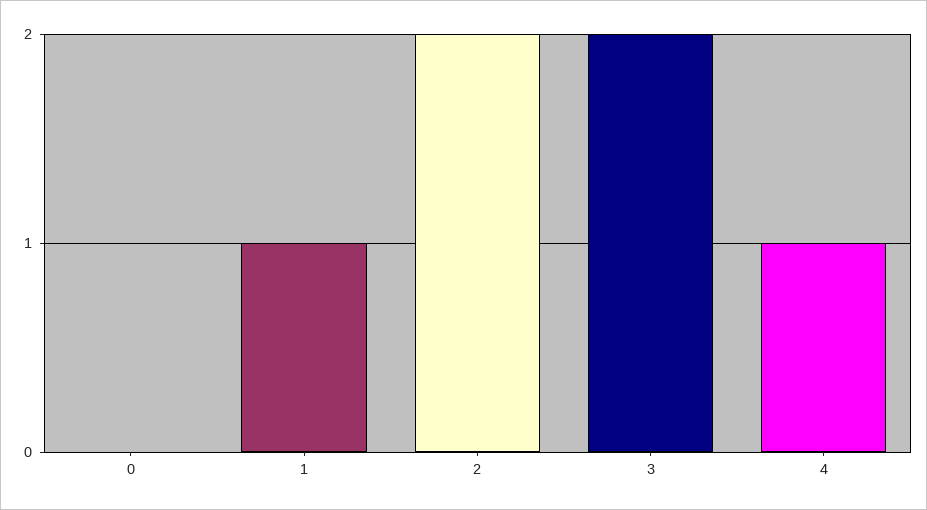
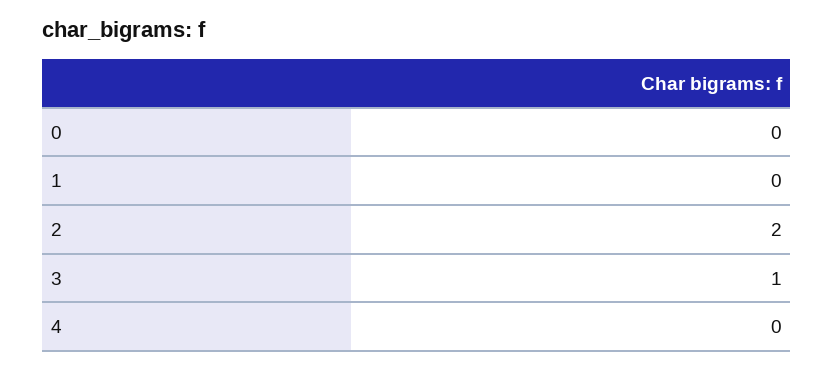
1: 1 -> 0
3: 2 -> 1
4: 1 -> 0

